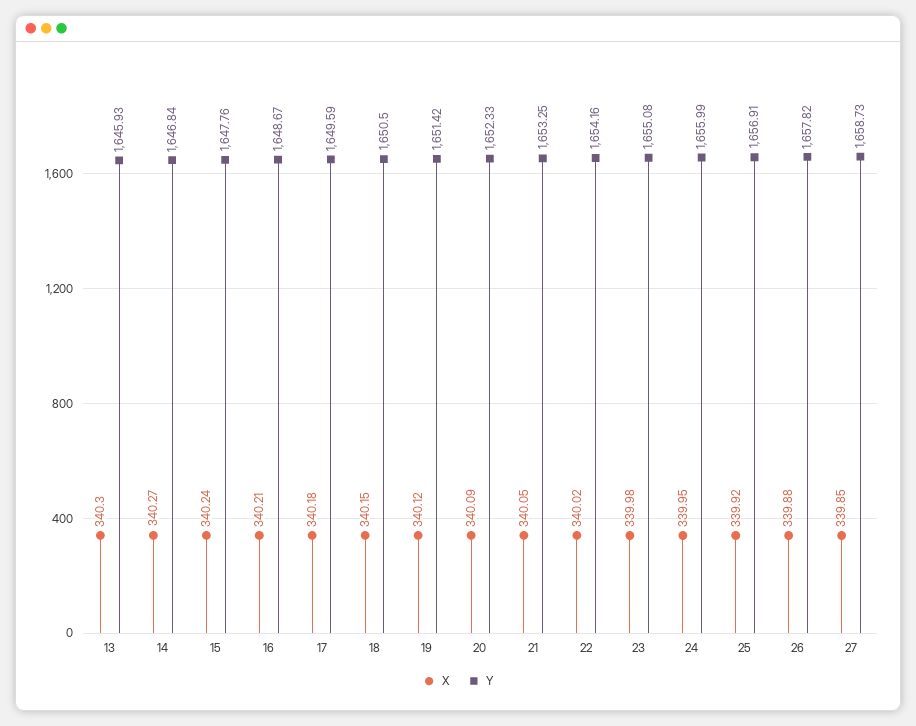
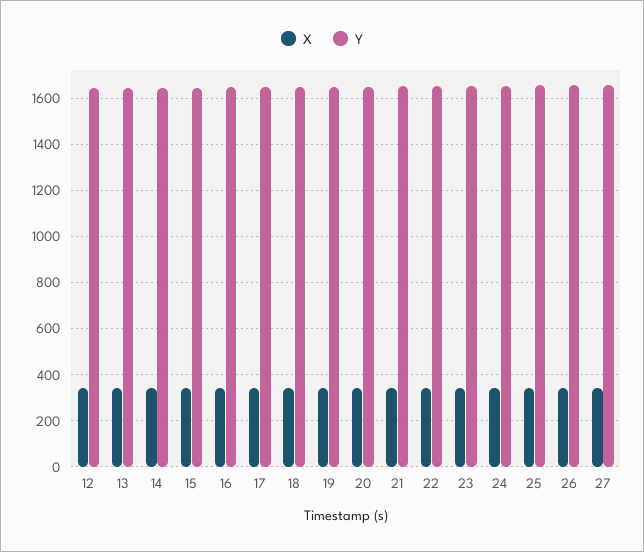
X, 12: none -> 350
Y, 12: none -> 1650

